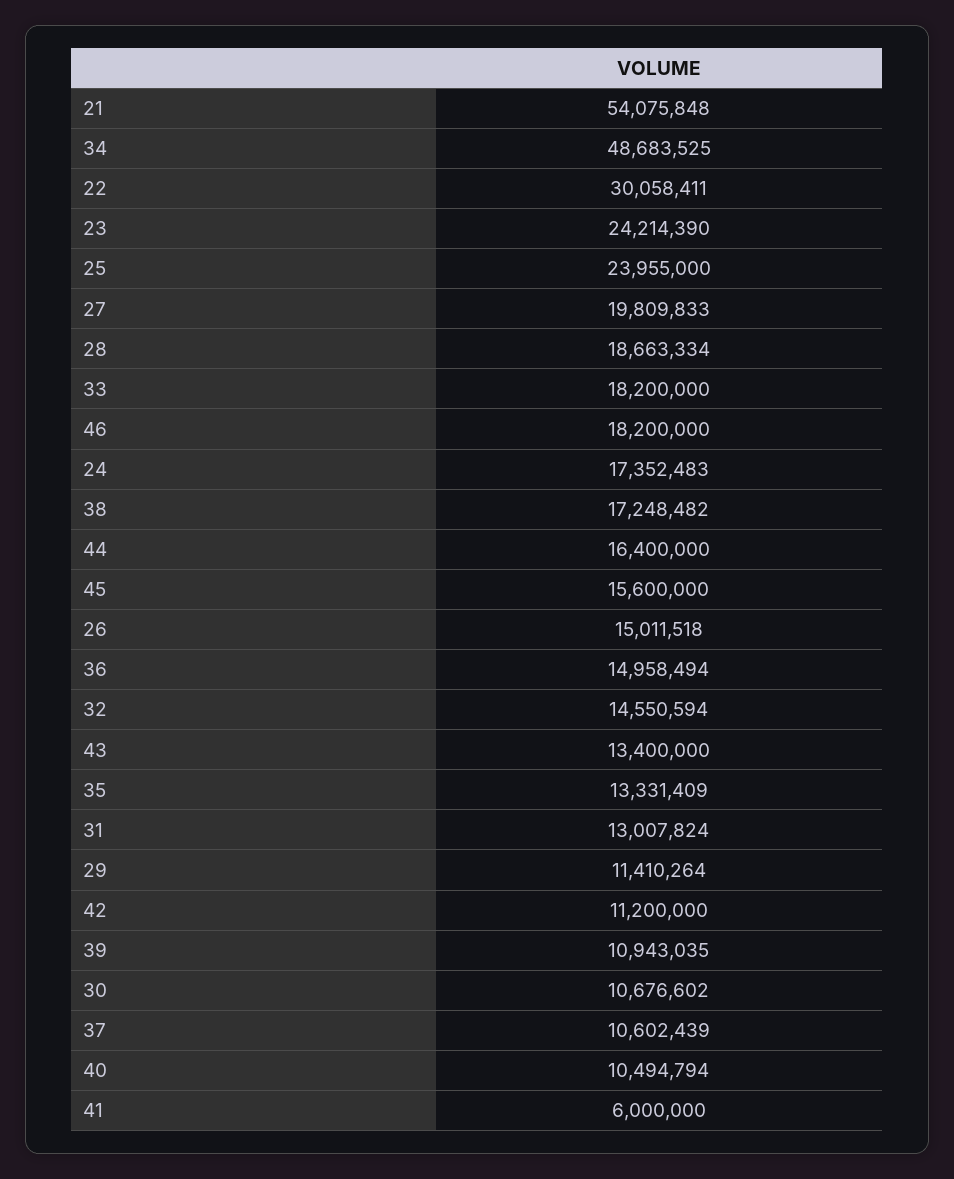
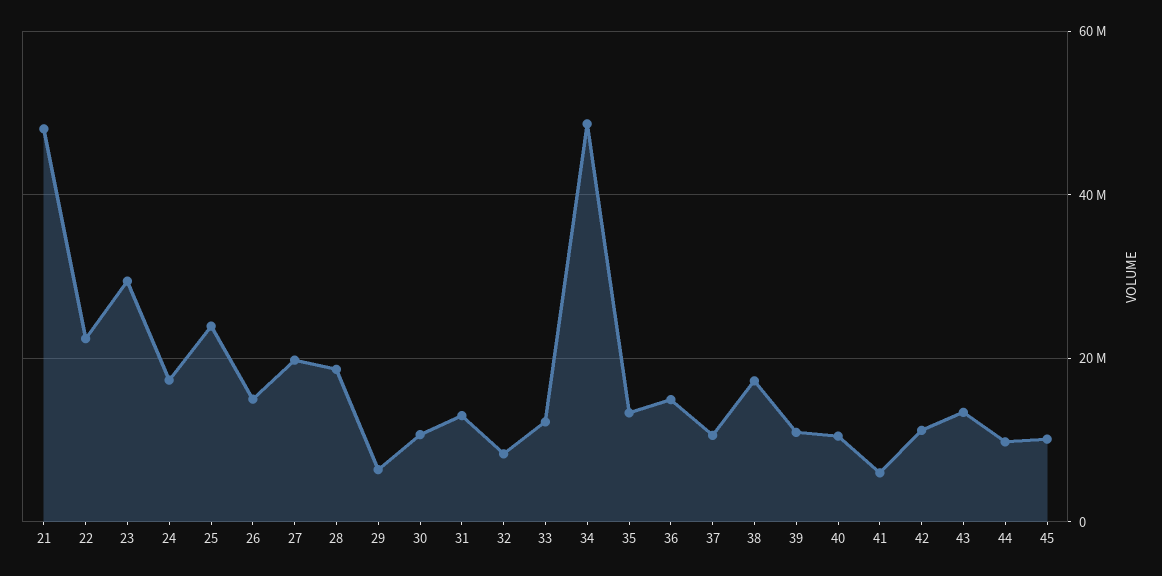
21: 54075848 -> 48000000
22: 30058411 -> 22000000
23: 24214390 -> 30000000
33: 18200000 -> 12000000
46: 18200000 -> none
44: 16400000 -> 10000000
45: 15600000 -> 10000000
32: 14550594 -> 8000000
29: 11410264 -> 6000000

